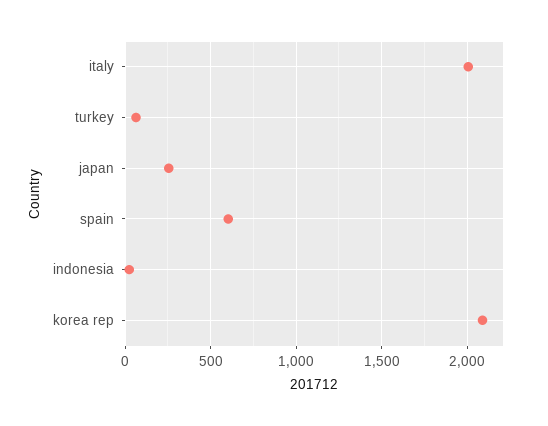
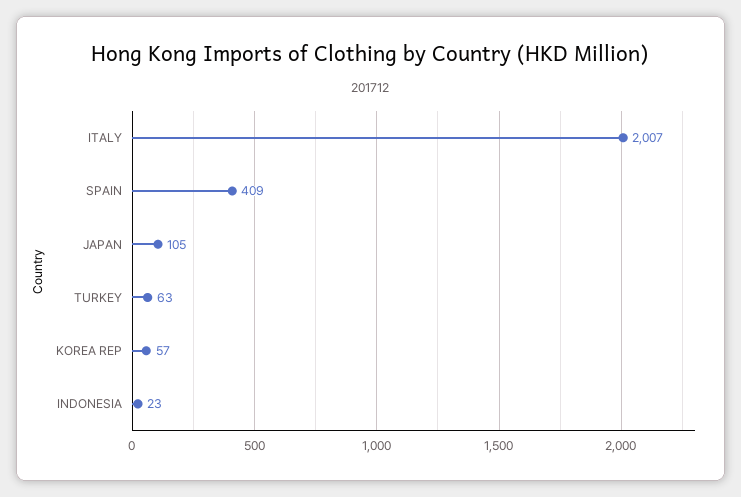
japan: 250 -> 105
spain: 600 -> 409
korea rep: 2100 -> 57

